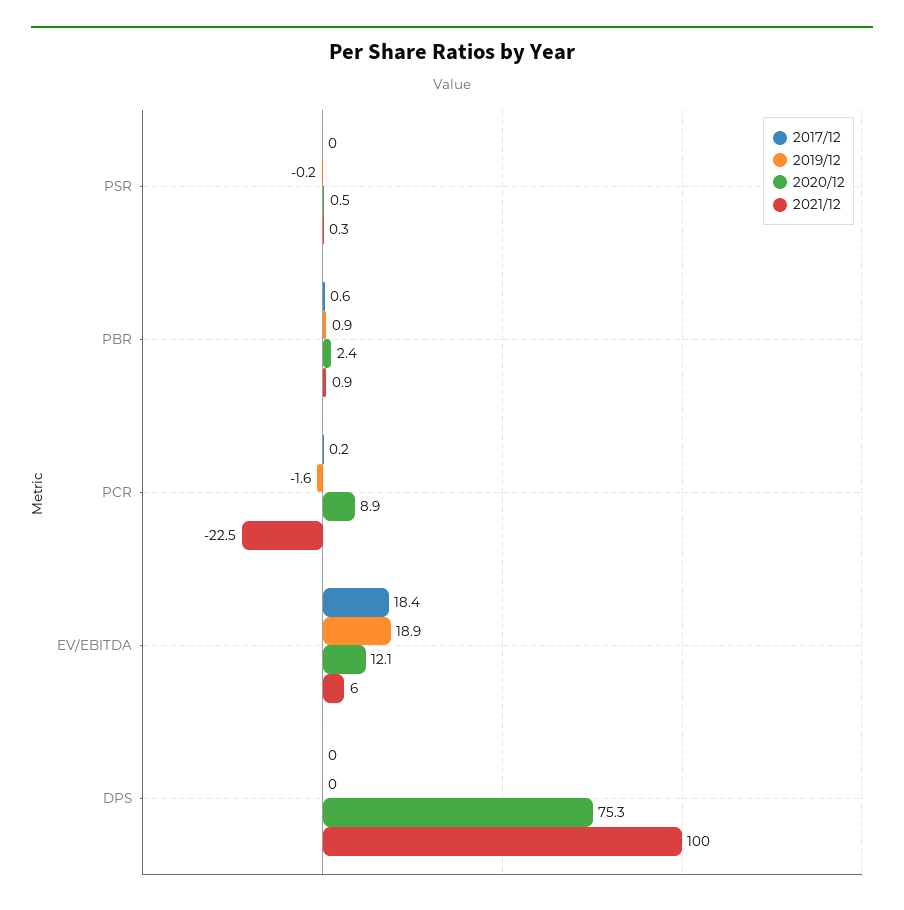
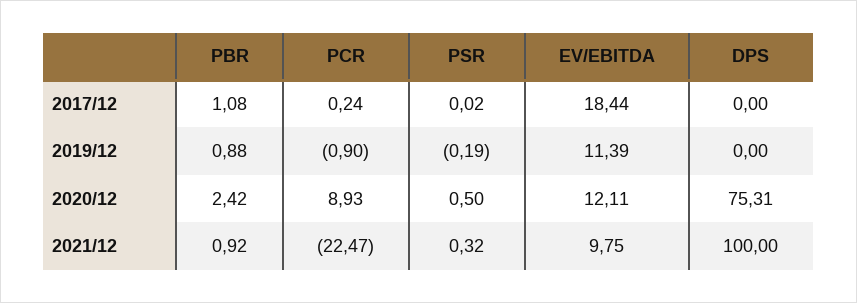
2017/12, PBR: 0.6 -> 1.08
2019/12, PCR: -1.6 -> -0.9
2019/12, EV/EBITDA: 18.9 -> 11.39
2021/12, EV/EBITDA: 6 -> 9.75

